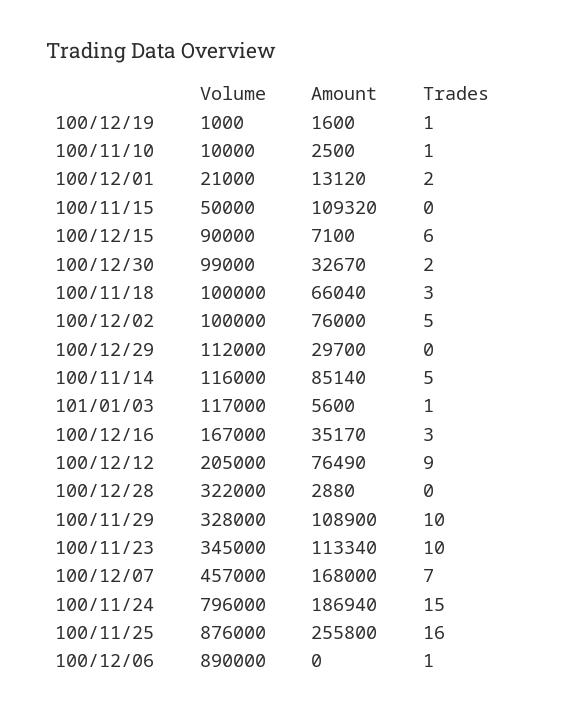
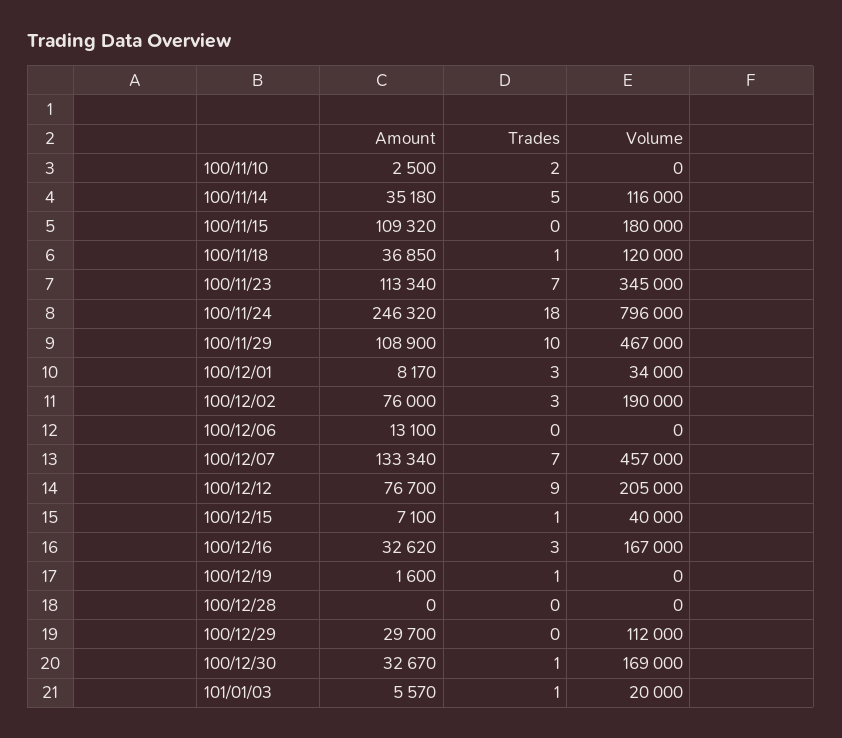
Volume, 100/12/19: 1000 -> 0
Volume, 100/11/10: 10000 -> 0
Trades, 100/11/10: 1 -> 2
Volume, 100/12/01: 21000 -> 34000
Amount, 100/12/01: 13120 -> 8170
Trades, 100/12/01: 2 -> 3
Volume, 100/11/15: 50000 -> 180000
Volume, 100/12/15: 90000 -> 40000
Trades, 100/12/15: 6 -> 1
Volume, 100/12/30: 99000 -> 169000
Trades, 100/12/30: 2 -> 1
Volume, 100/11/18: 100000 -> 120000
Amount, 100/11/18: 66040 -> 36850
Trades, 100/11/18: 3 -> 1
Volume, 100/12/02: 100000 -> 190000
Trades, 100/12/02: 5 -> 3
Amount, 100/11/14: 85140 -> 35180
Volume, 101/01/03: 117000 -> 20000
Amount, 101/01/03: 5600 -> 5570
Amount, 100/12/16: 35170 -> 32620
Amount, 100/12/12: 76490 -> 76700
Volume, 100/12/28: 322000 -> 0
Amount, 100/12/28: 2880 -> 0
Volume, 100/11/29: 328000 -> 467000
Trades, 100/11/23: 10 -> 7
Amount, 100/12/07: 168000 -> 133340
Amount, 100/11/24: 186940 -> 246320
Trades, 100/11/24: 15 -> 18
Volume, 100/11/25: 876000 -> none
Amount, 100/11/25: 255800 -> none
Trades, 100/11/25: 16 -> none
Volume, 100/12/06: 890000 -> 0
Amount, 100/12/06: 0 -> 13100
Trades, 100/12/06: 1 -> 0

